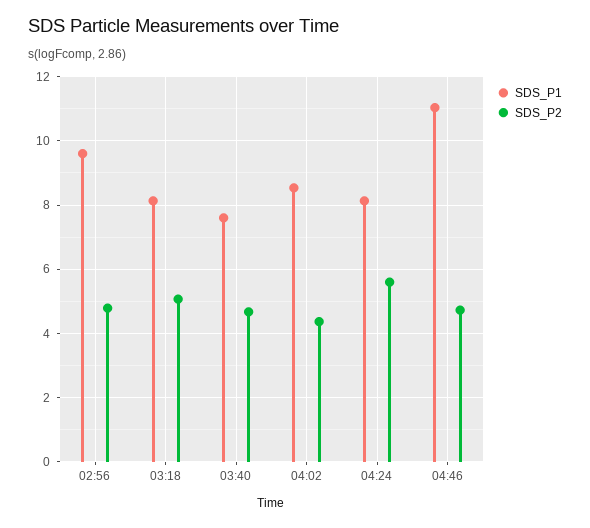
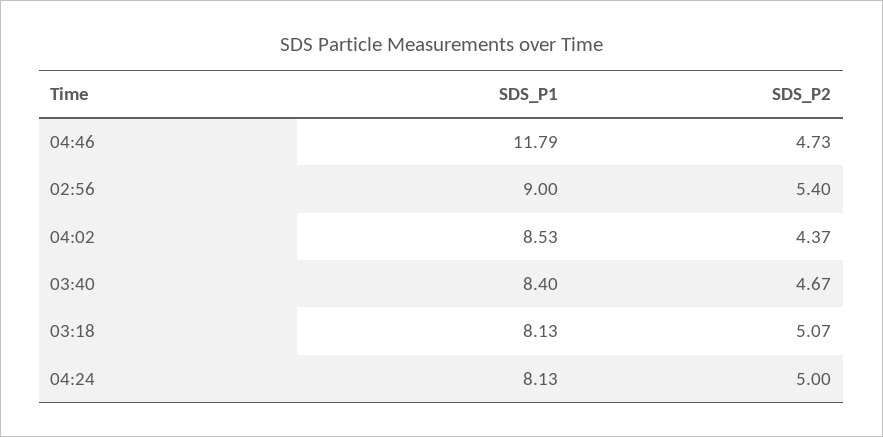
SDS_P1, 02:56: 9.6 -> 9
SDS_P2, 02:56: 4.8 -> 5.4
SDS_P1, 03:40: 7.6 -> 8.4
SDS_P2, 04:24: 5.6 -> 5
SDS_P1, 04:46: 11 -> 11.79

